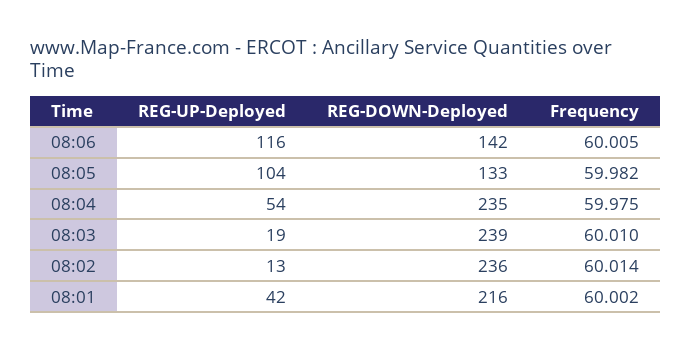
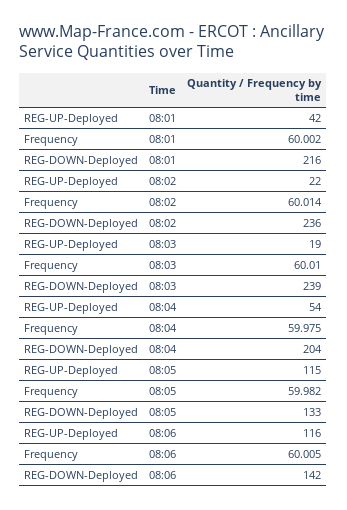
REG-UP-Deployed, 08:05: 104 -> 115
REG-DOWN-Deployed, 08:04: 235 -> 204
REG-UP-Deployed, 08:02: 13 -> 22

